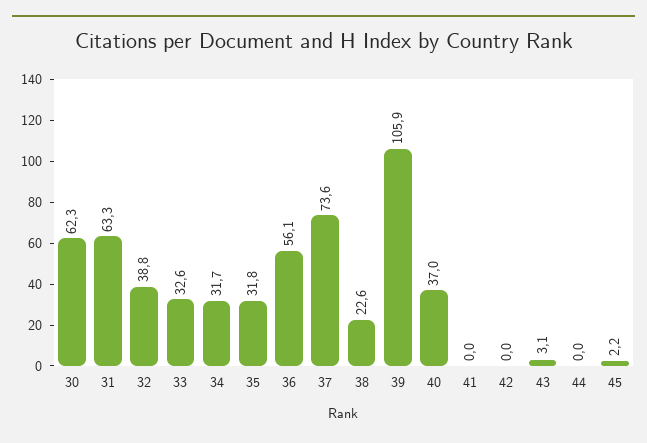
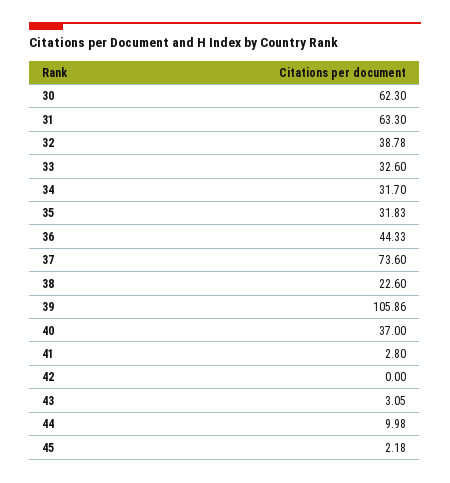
36: 56.1 -> 44.33
41: 0 -> 2.8
44: 0 -> 9.98

